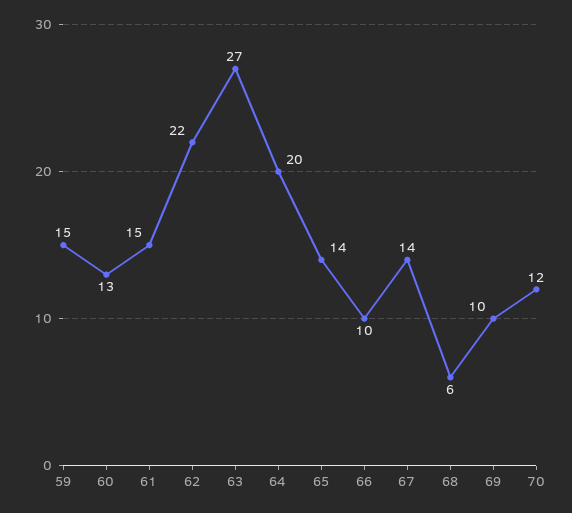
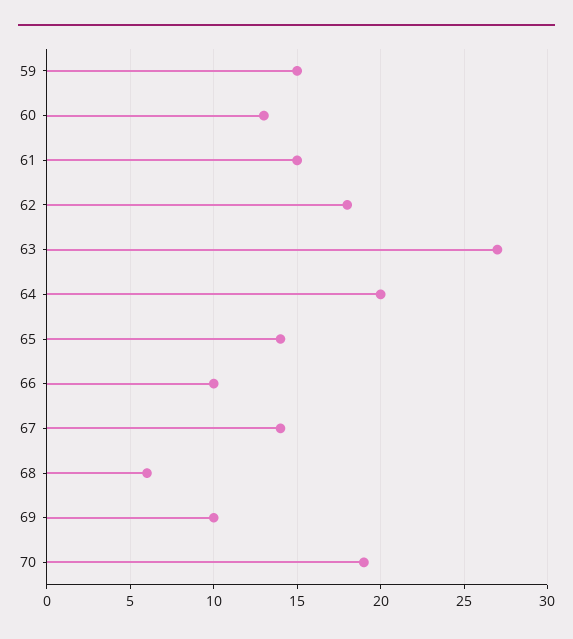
62: 22 -> 18
70: 12 -> 19

